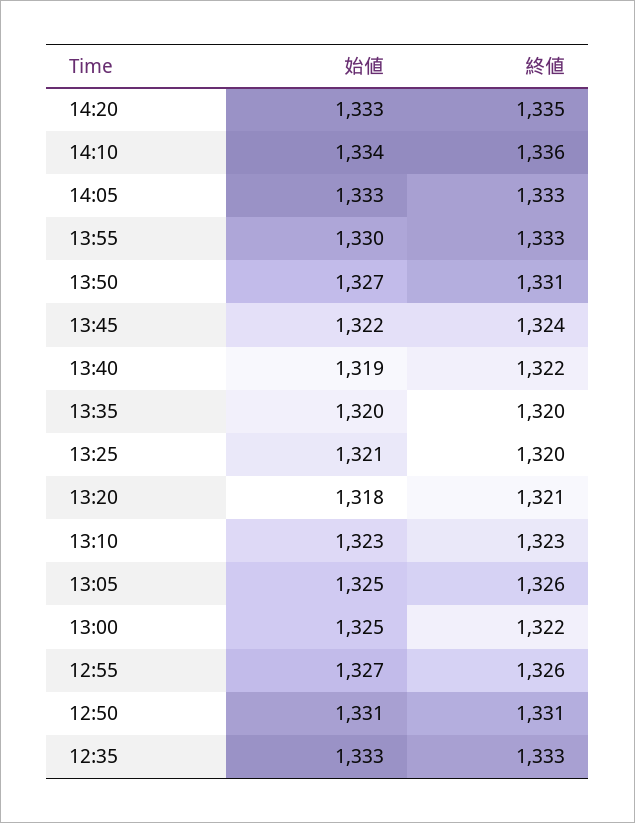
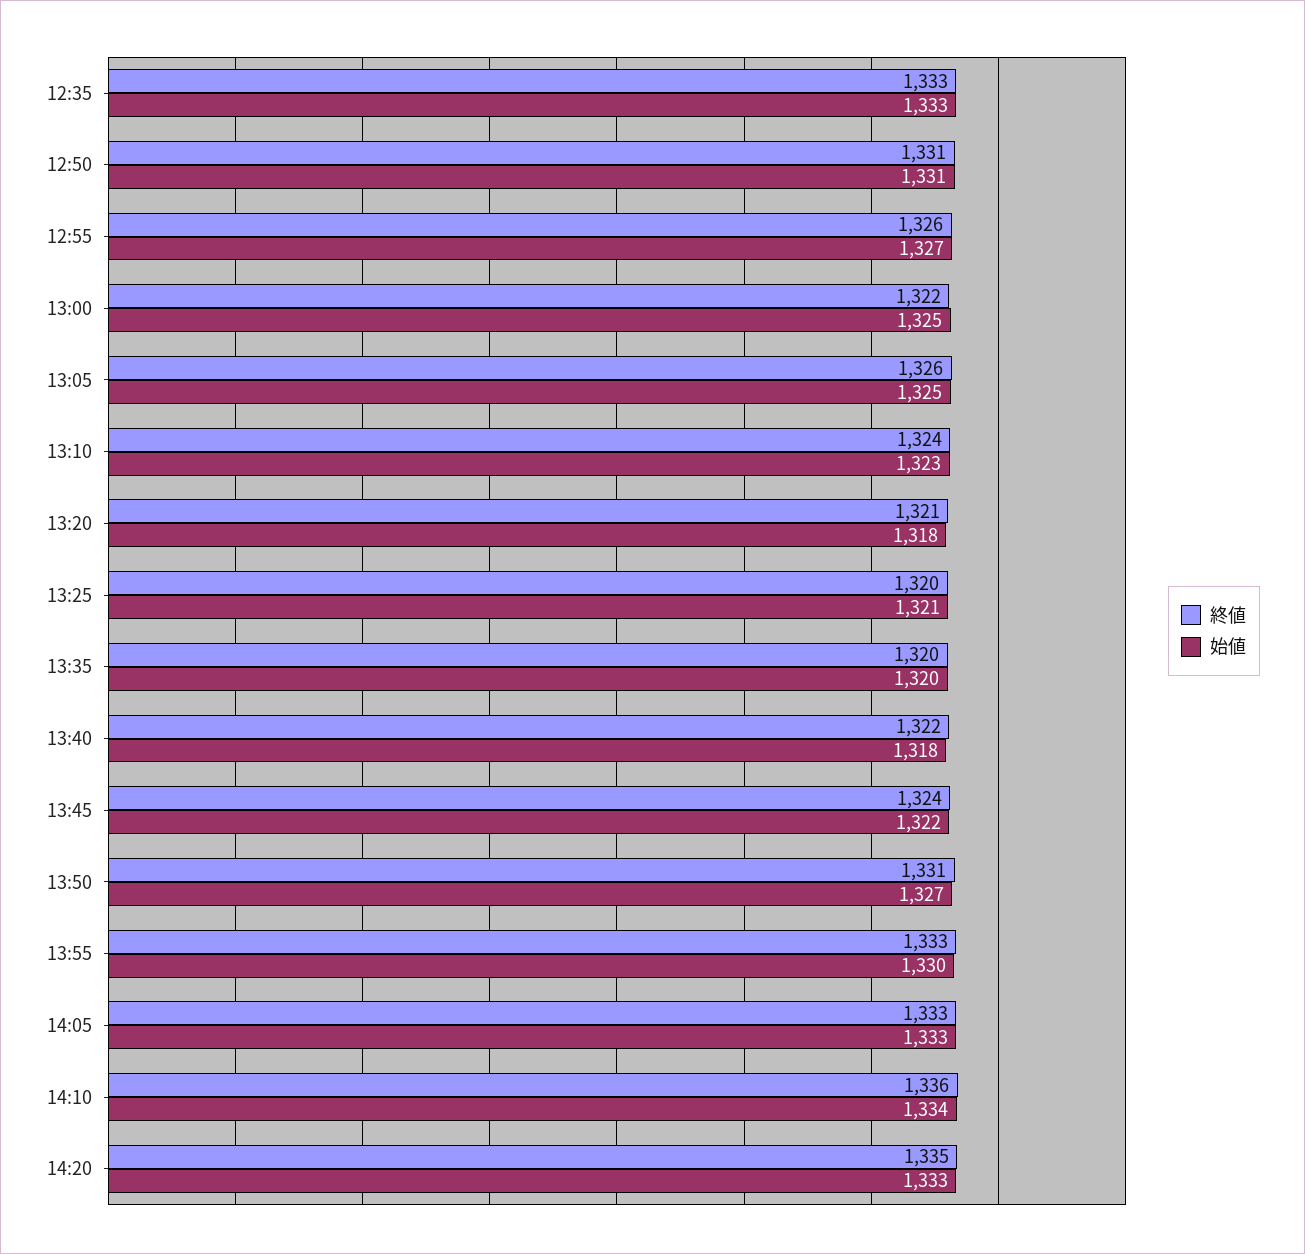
始値, 13:40: 1319 -> 1318
終値, 13:10: 1323 -> 1324

